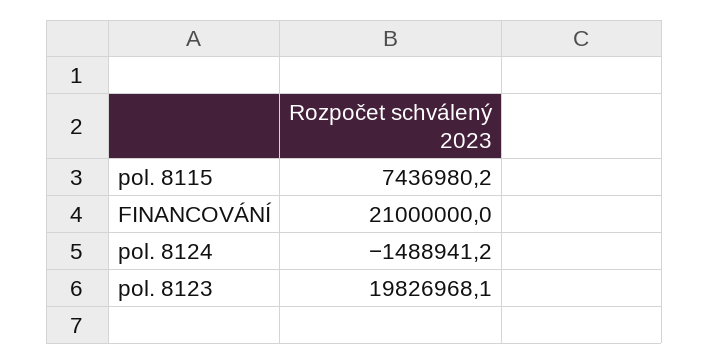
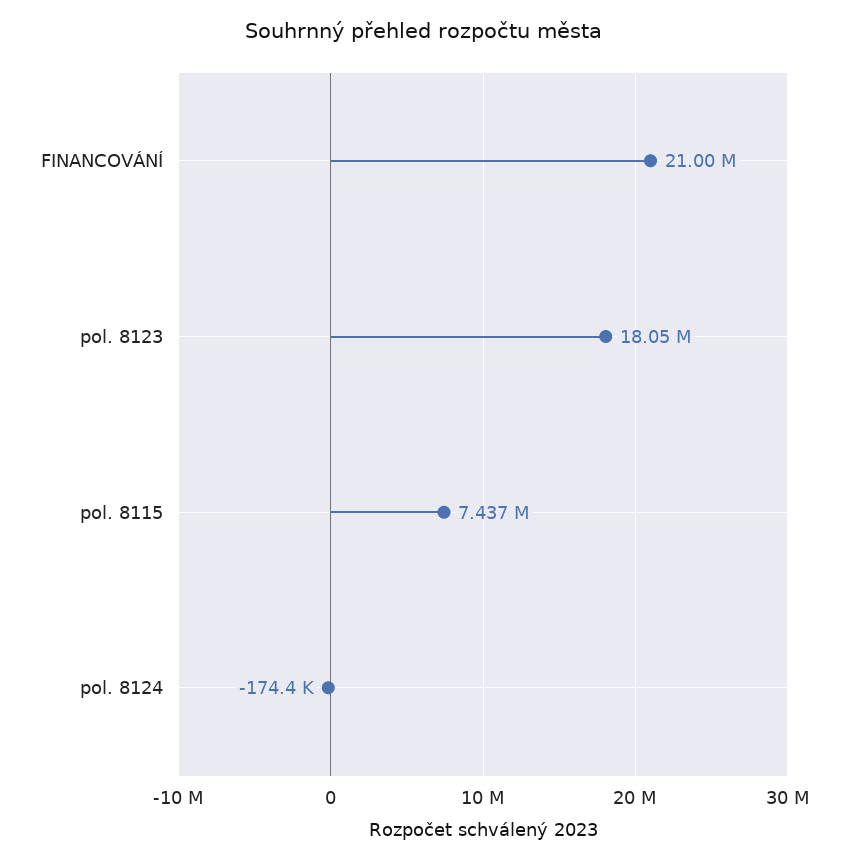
pol. 8124: -1488941.2 -> -174400
pol. 8123: 19826968.1 -> 18050000

